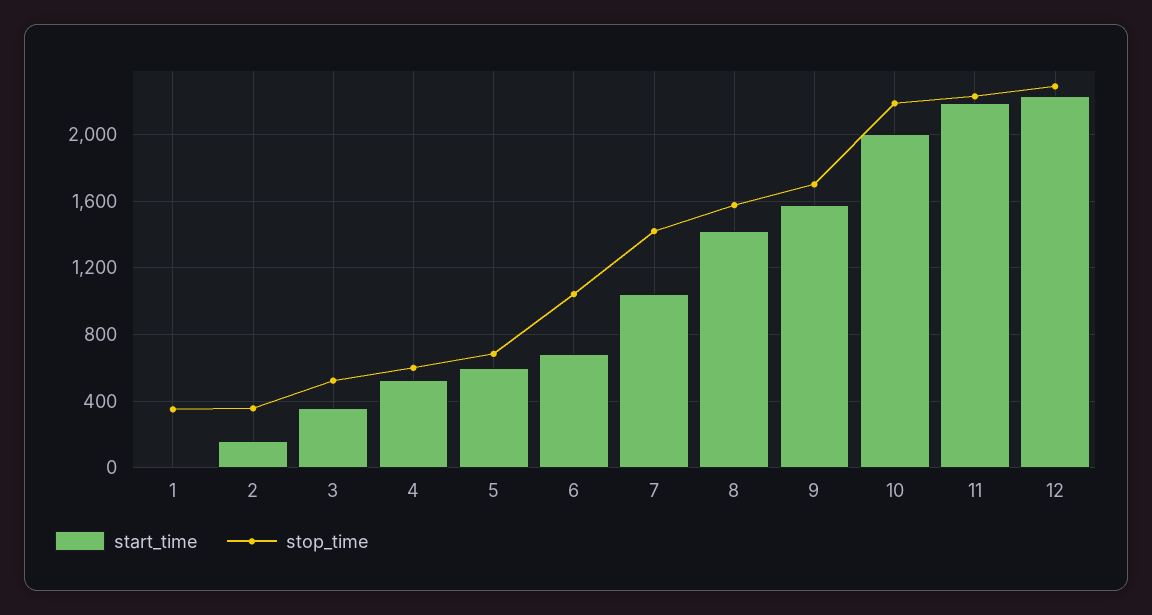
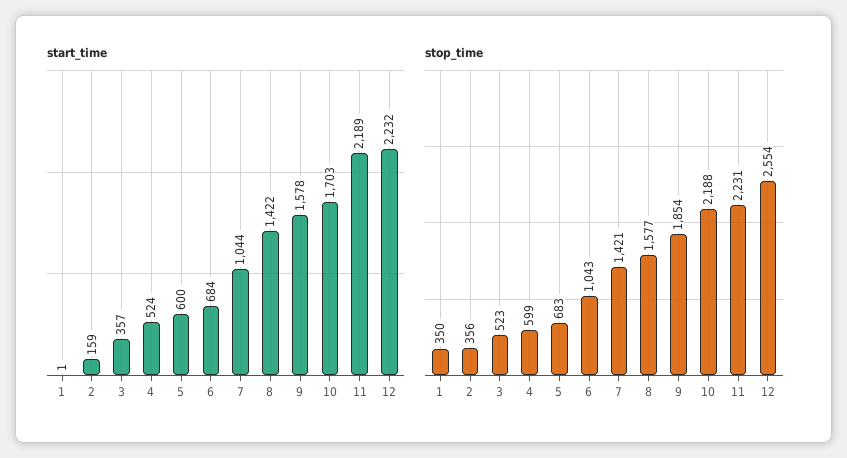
stop_time, 9: 1700 -> 1854
start_time, 10: 2000 -> 1703
stop_time, 12: 2300 -> 2554

